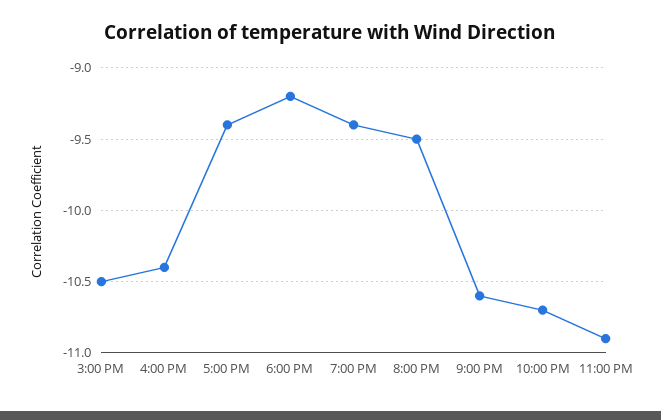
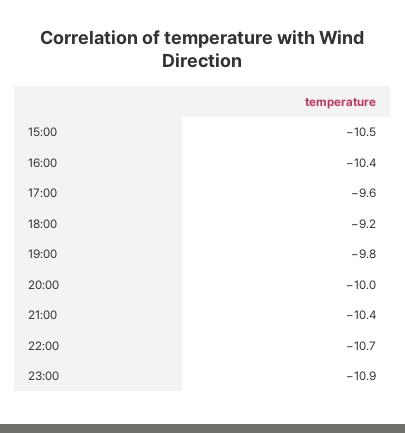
5:00 PM: -9.4 -> -9.6
7:00 PM: -9.4 -> -9.8
8:00 PM: -9.5 -> -10
9:00 PM: -10.6 -> -10.4

